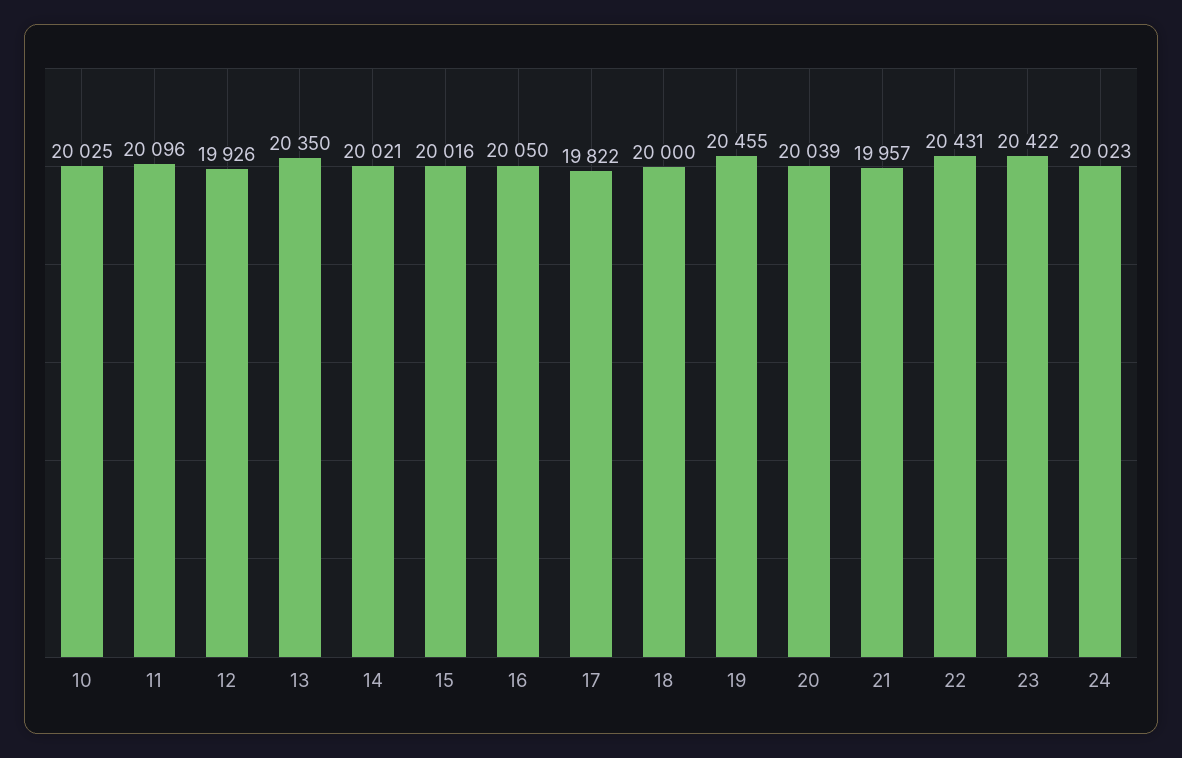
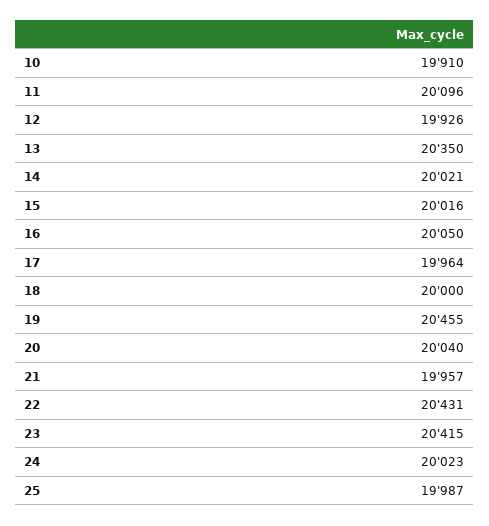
10: 20025 -> 19910
17: 19822 -> 19964
20: 20039 -> 20040
23: 20422 -> 20415
25: none -> 19987

